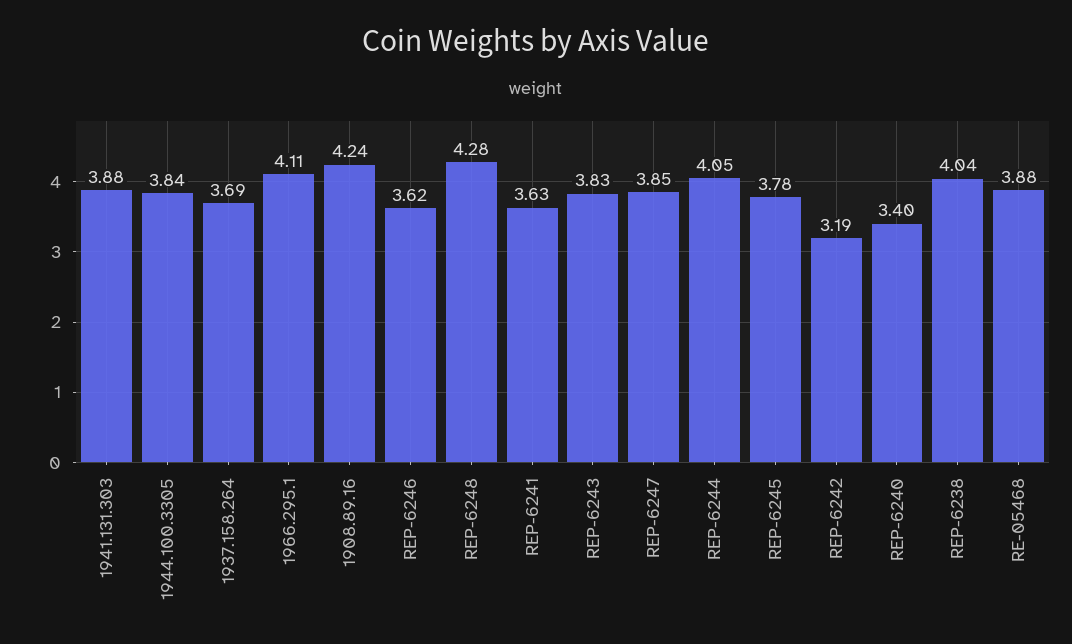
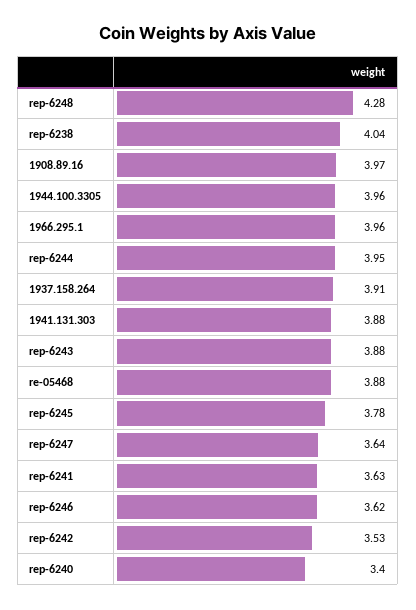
1944.100.3305: 3.84 -> 3.96
1937.158.264: 3.69 -> 3.91
1966.295.1: 4.11 -> 3.96
1908.89.16: 4.24 -> 3.97
REP-6243: 3.83 -> 3.88
REP-6247: 3.85 -> 3.64
REP-6244: 4.05 -> 3.95
REP-6242: 3.19 -> 3.53

